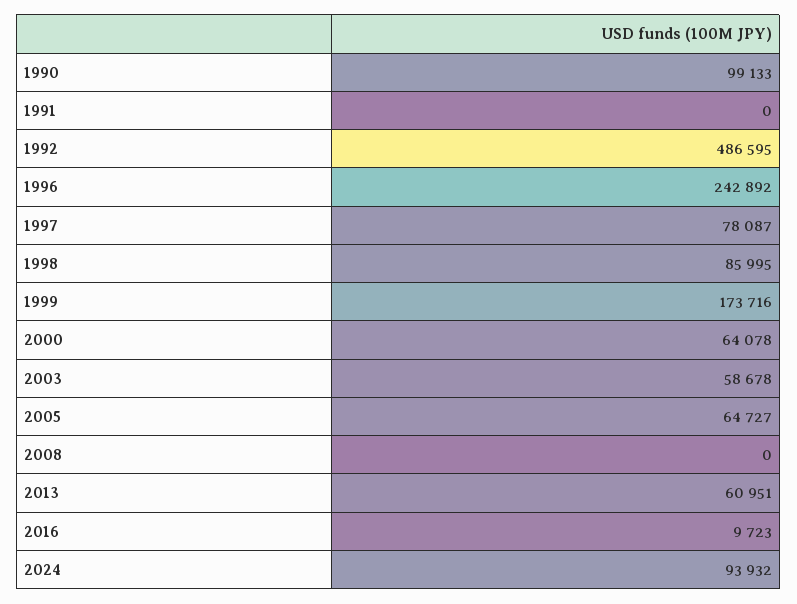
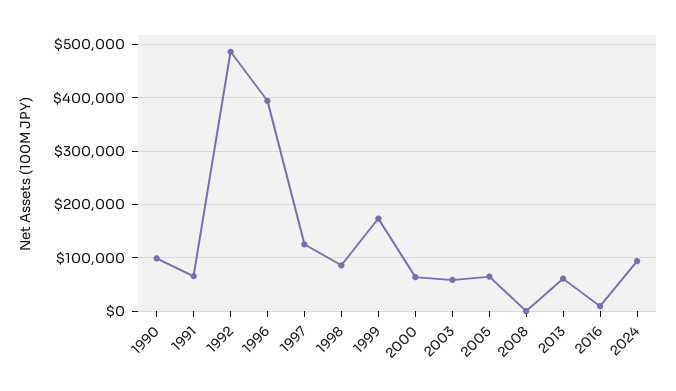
1991: 0 -> 60000
1996: 242892 -> 400000
1997: 78087 -> 120000

